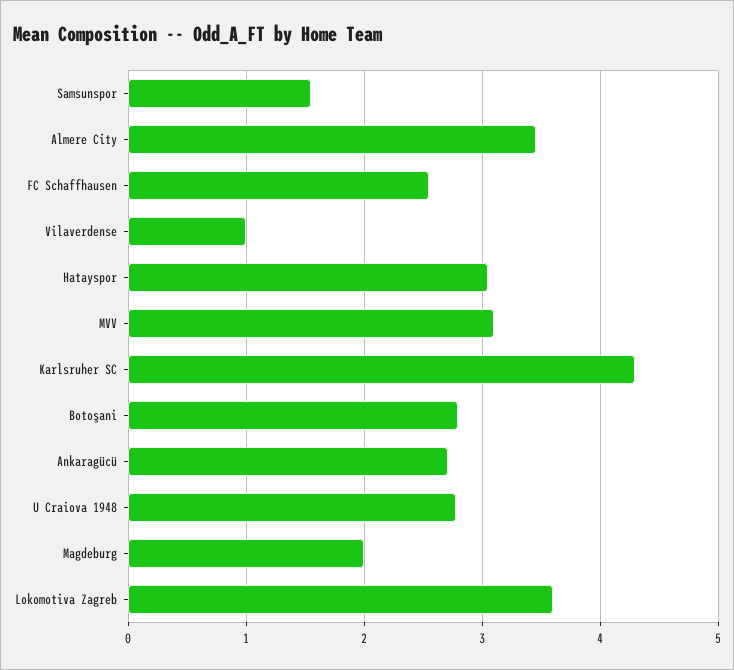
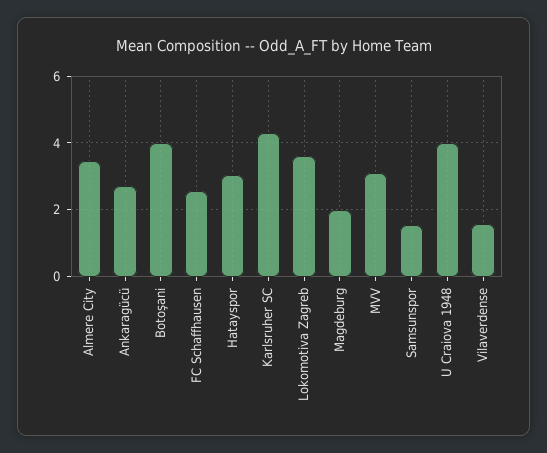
Vilaverdense: 1 -> 1.6
Botoşani: 2.8 -> 4
U Craiova 1948: 2.8 -> 4

